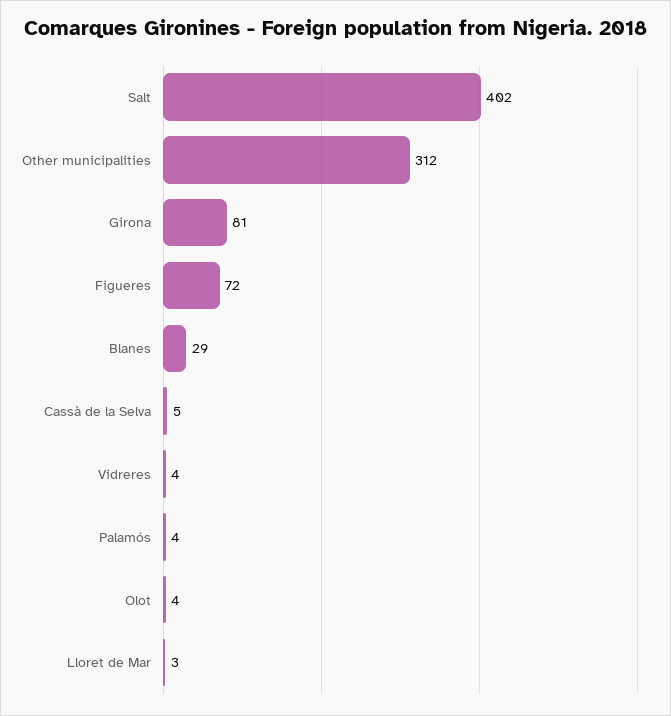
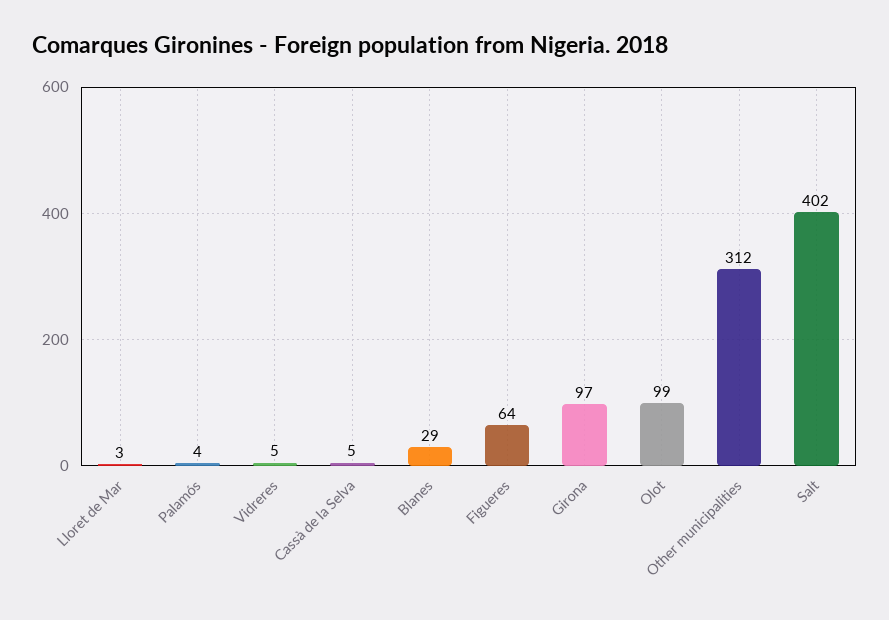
Girona: 81 -> 97
Figueres: 72 -> 64
Vidreres: 4 -> 5
Olot: 4 -> 99

